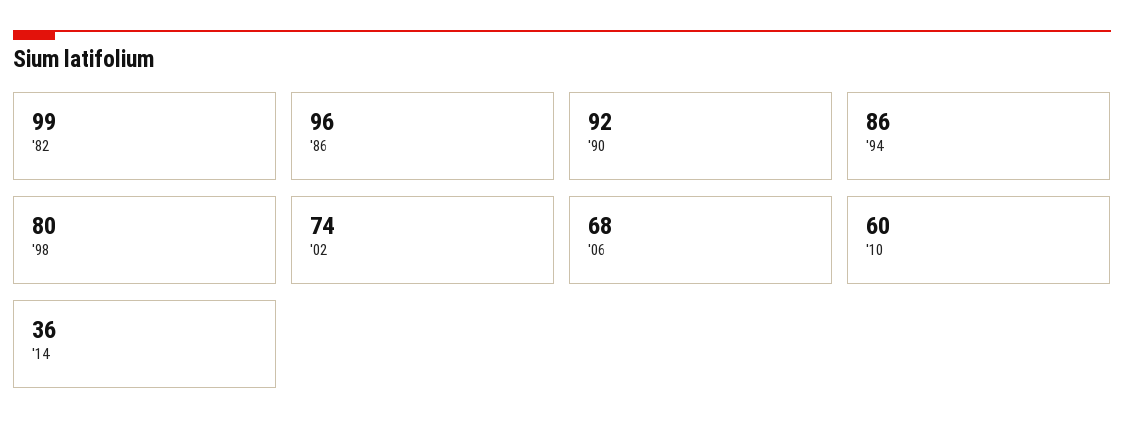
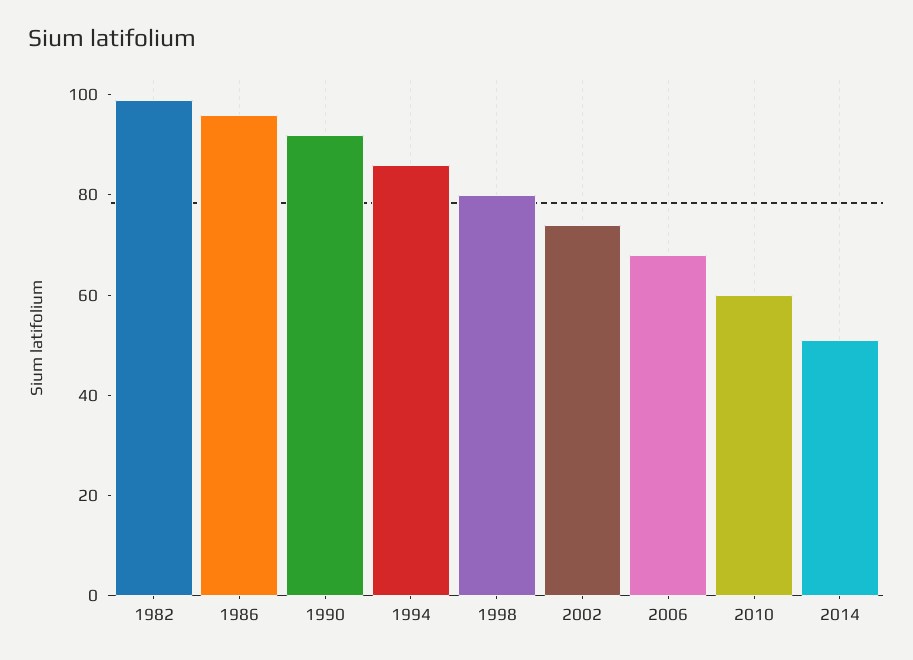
'14: 36 -> 50

